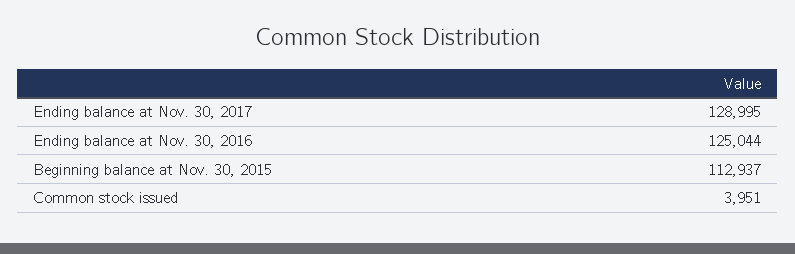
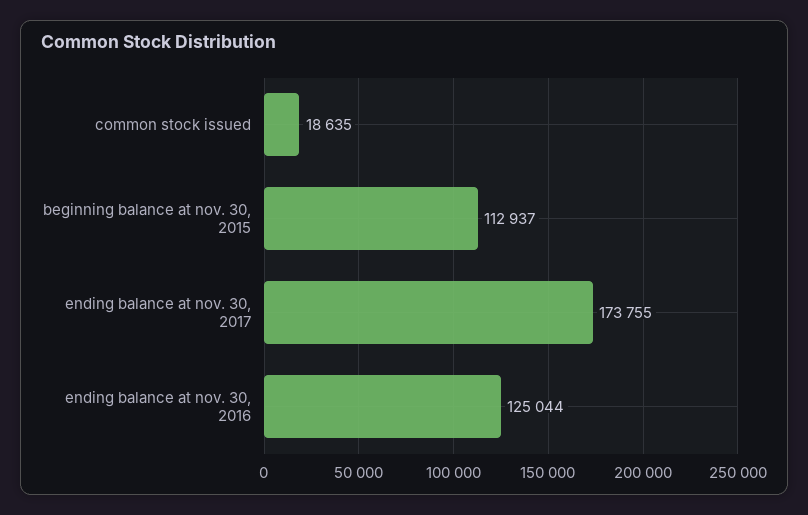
Ending balance at Nov. 30, 2017: 128995 -> 173755
Common stock issued: 3951 -> 18635

